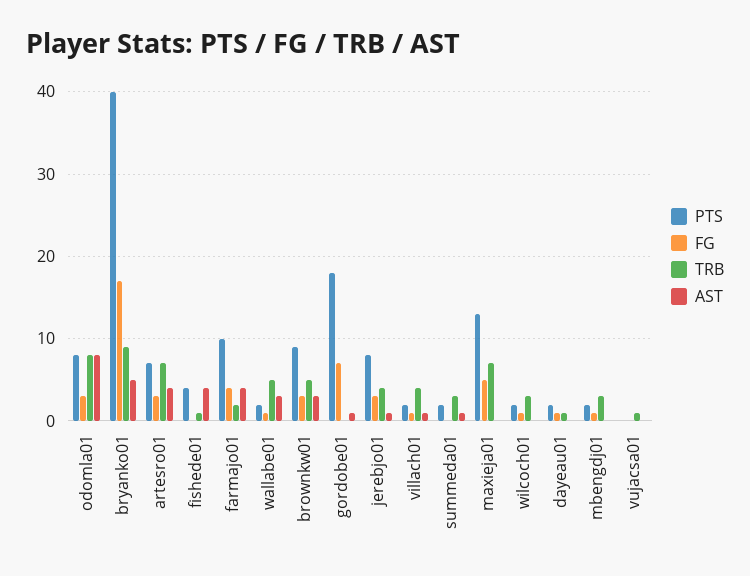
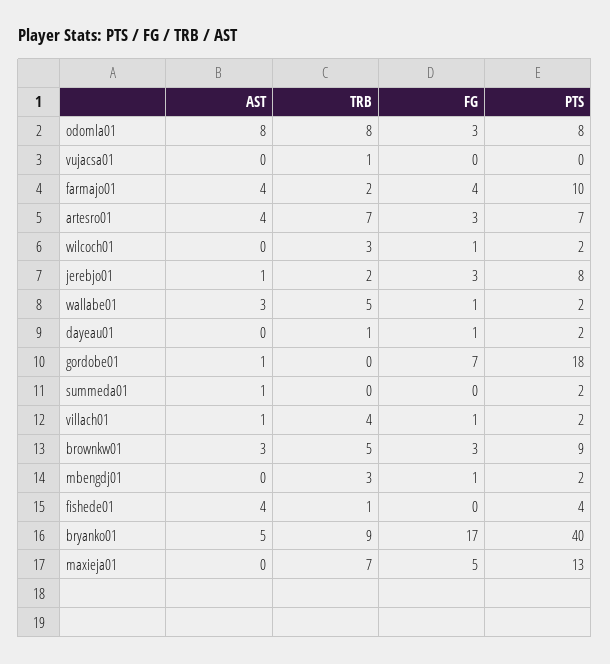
TRB, jerebjo01: 4 -> 2
TRB, summeda01: 3 -> 0

